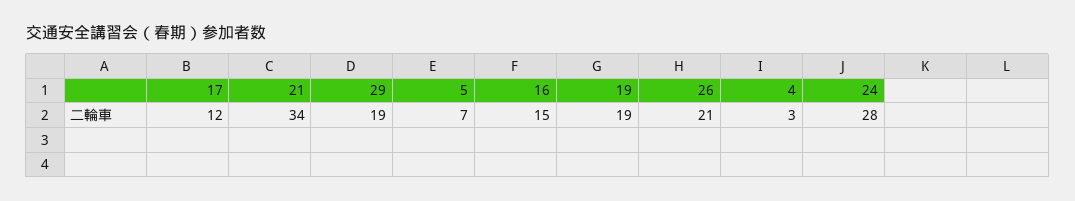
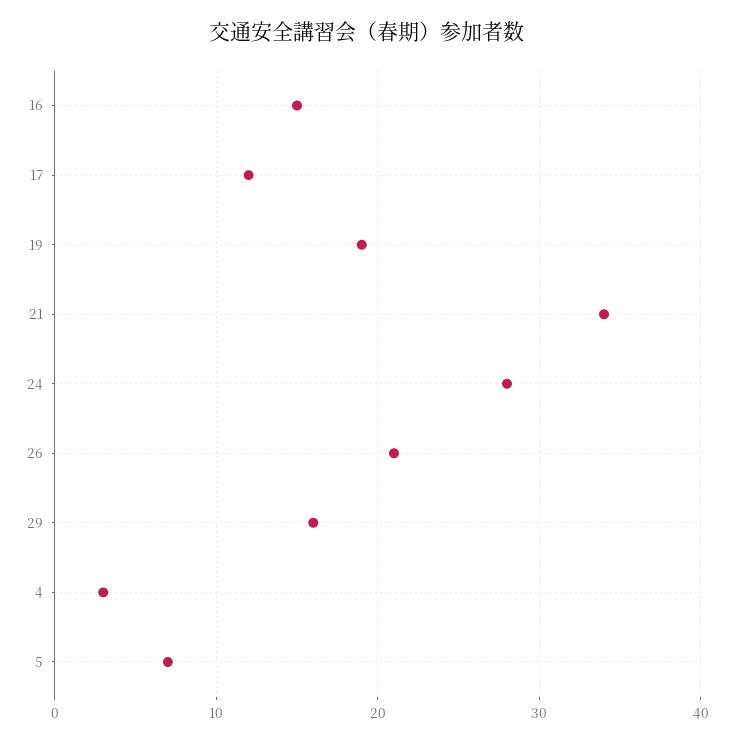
29: 19 -> 16

